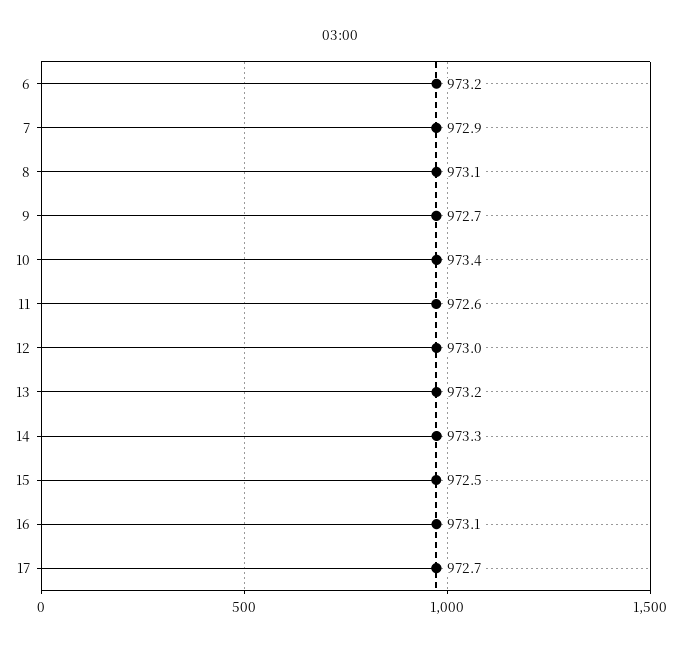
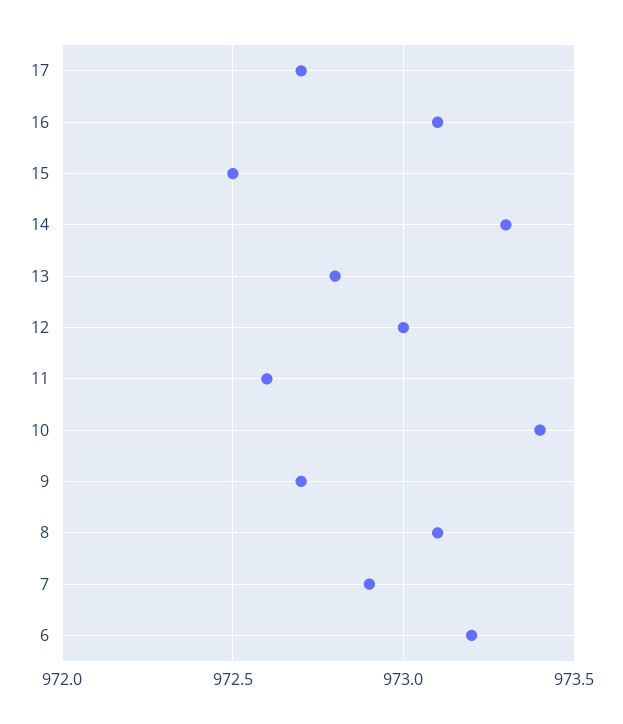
13: 973.2 -> 972.8

